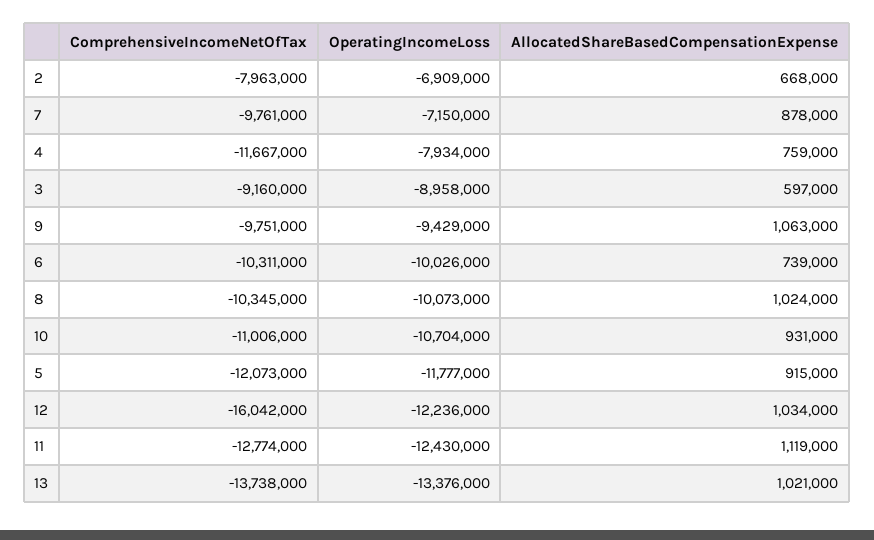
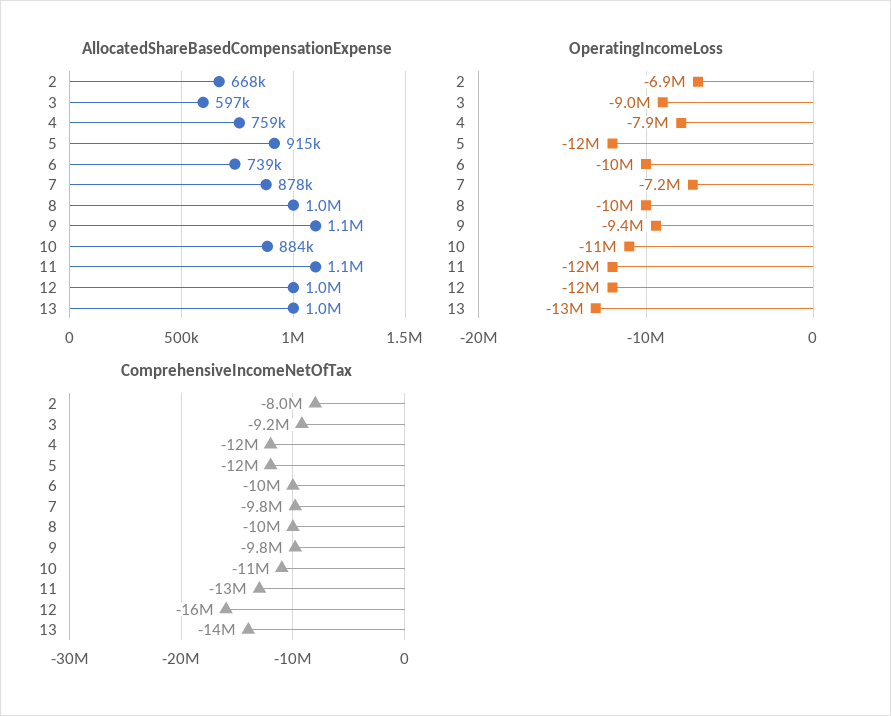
AllocatedShareBasedCompensationExpense, 10: 931000 -> 884000

